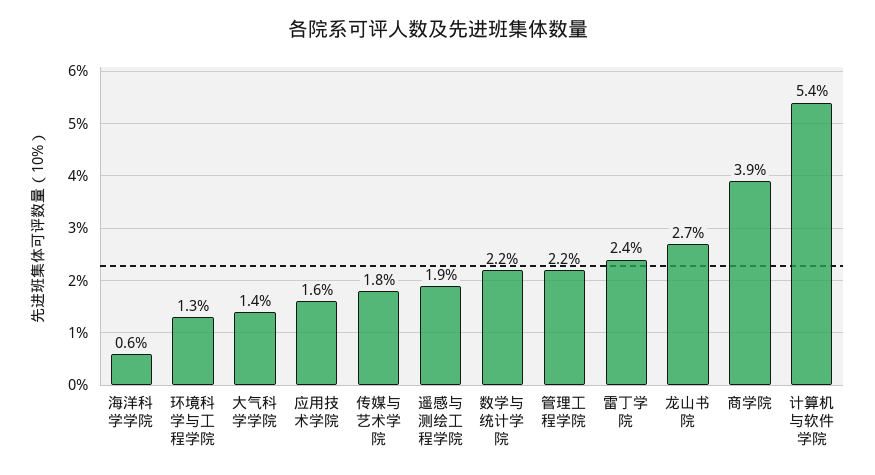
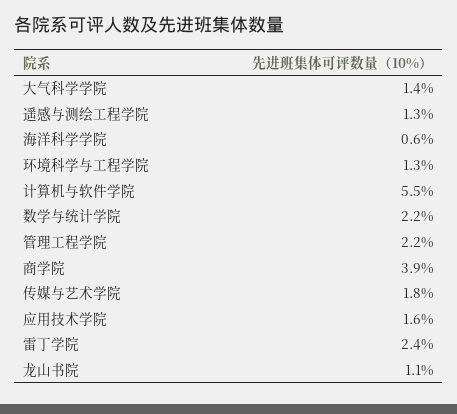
遥感与测绘工程学院: 1.9 -> 1.3
龙山书院: 2.7 -> 1.1
计算机与软件学院: 5.4 -> 5.5

